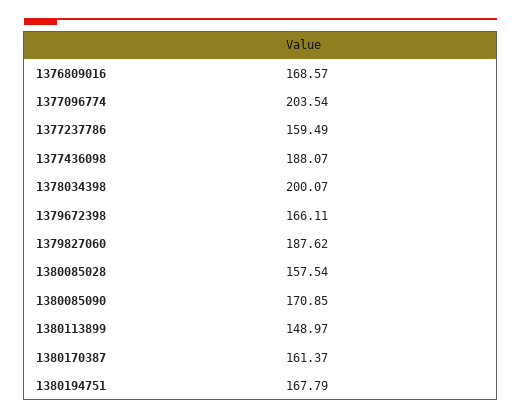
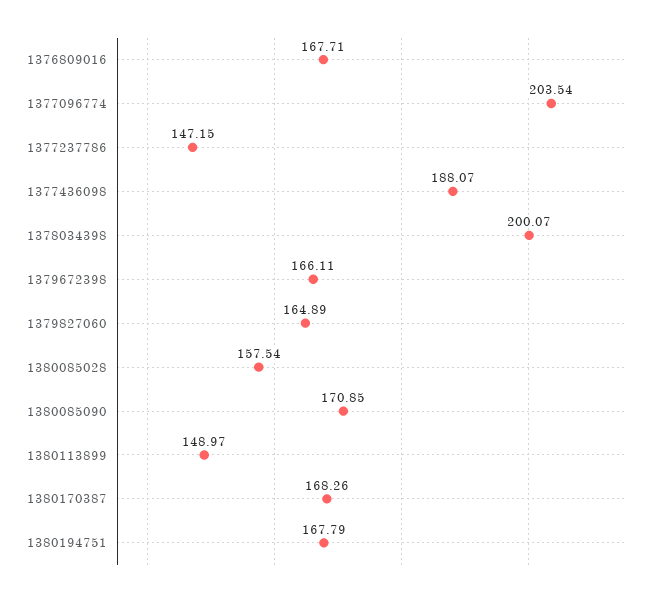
1376809016: 168.57 -> 167.71
1377237786: 159.49 -> 147.15
1379827060: 187.62 -> 164.89
1380170387: 161.37 -> 168.26

